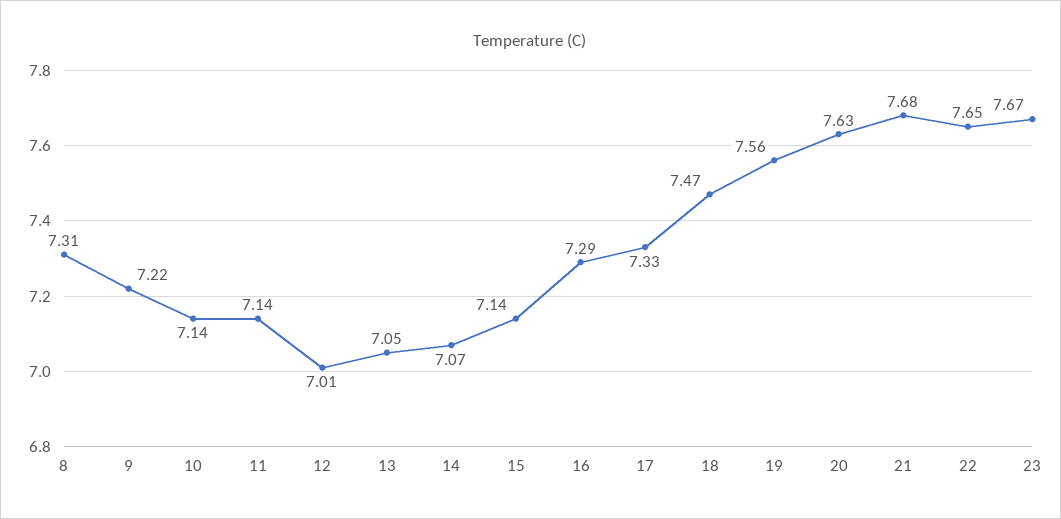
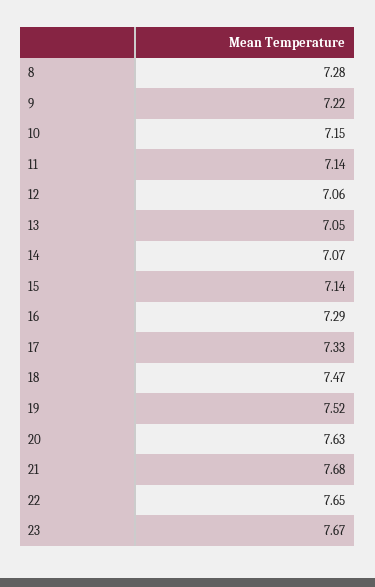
8: 7.31 -> 7.28
10: 7.14 -> 7.15
12: 7.01 -> 7.06
19: 7.56 -> 7.52

